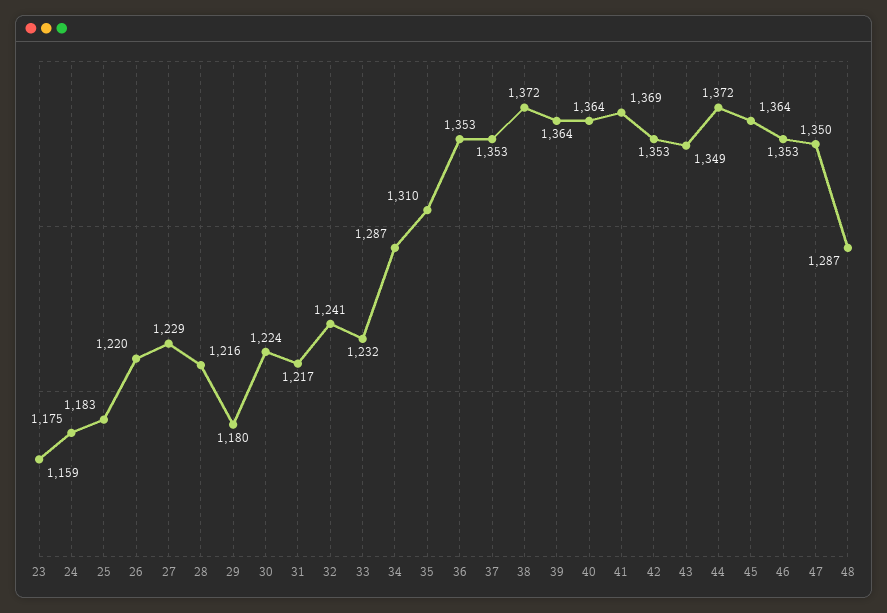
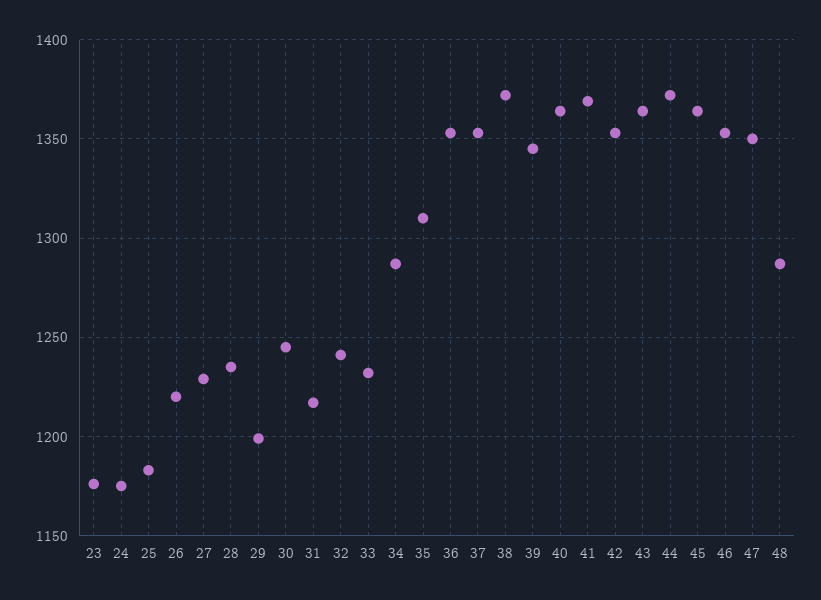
23: 1159 -> 1175
28: 1216 -> 1235
29: 1180 -> 1200
30: 1224 -> 1245
39: 1364 -> 1345
43: 1349 -> 1365

